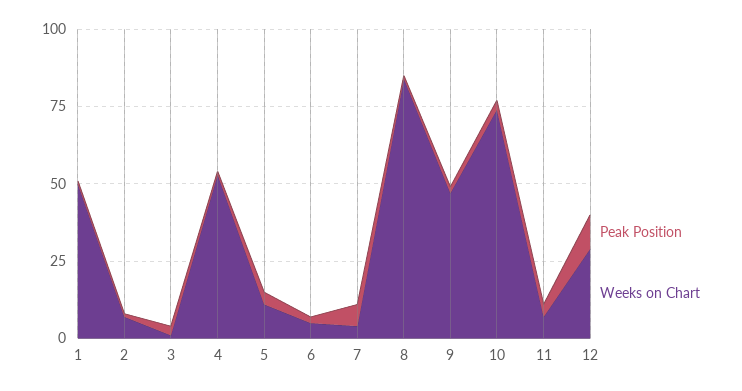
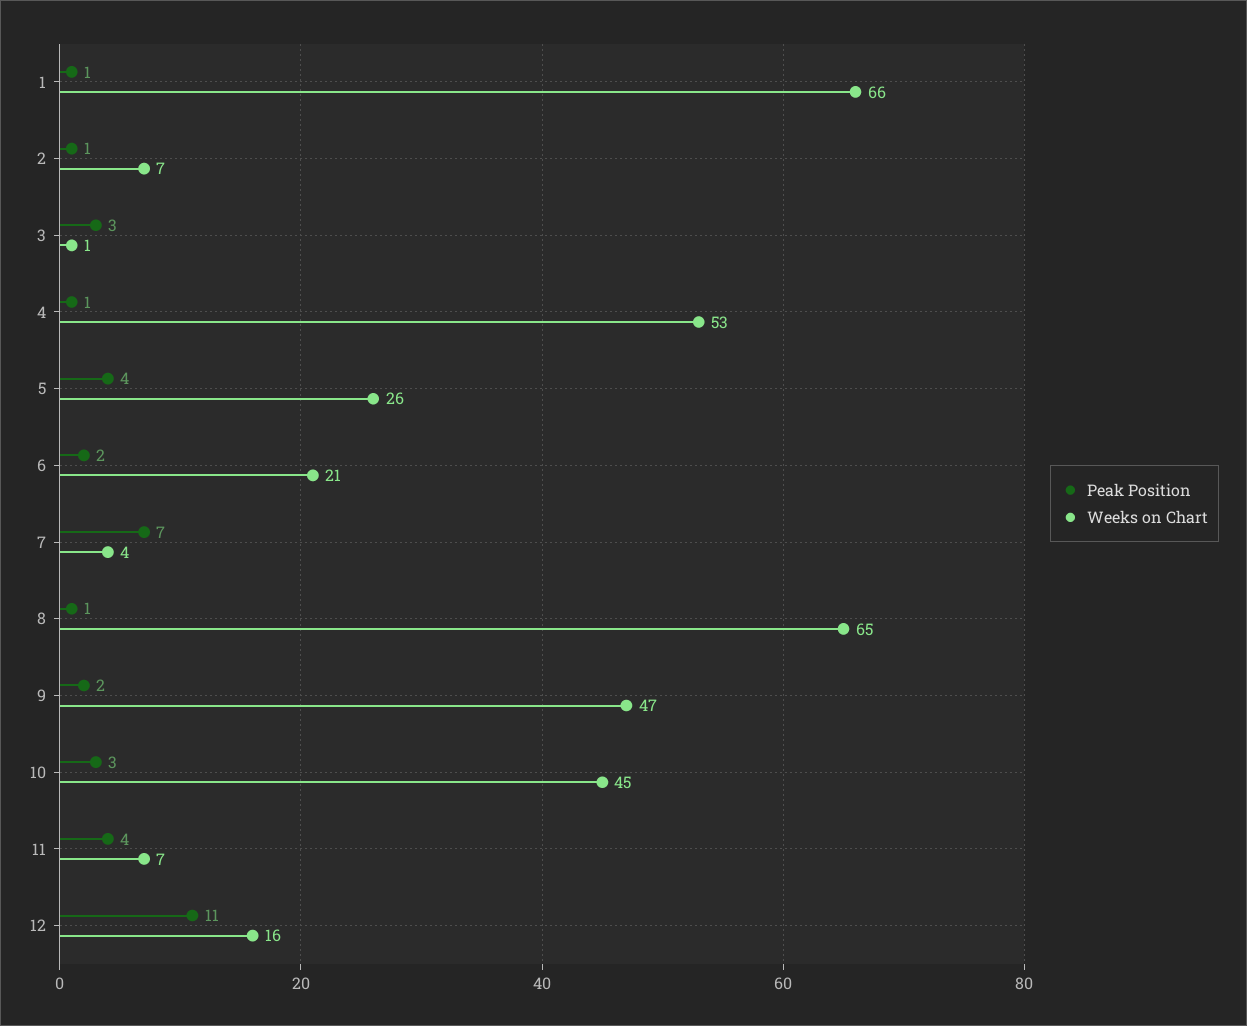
Weeks on Chart, 1: 50 -> 66
Weeks on Chart, 5: 10 -> 26
Weeks on Chart, 6: 5 -> 21
Weeks on Chart, 8: 85 -> 65
Weeks on Chart, 10: 75 -> 45
Weeks on Chart, 12: 30 -> 16

